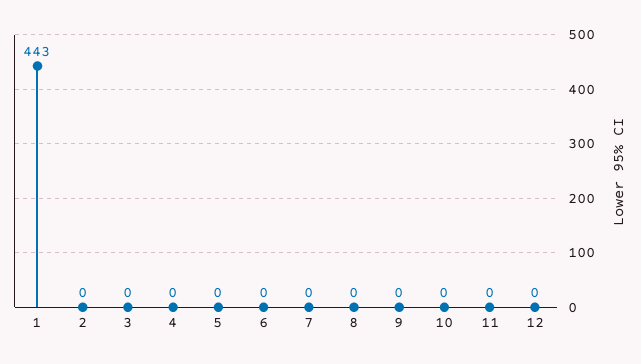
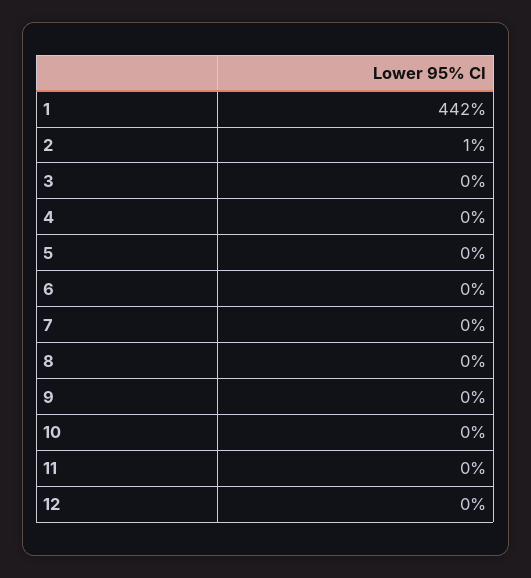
1: 443 -> 442
2: 0 -> 1

